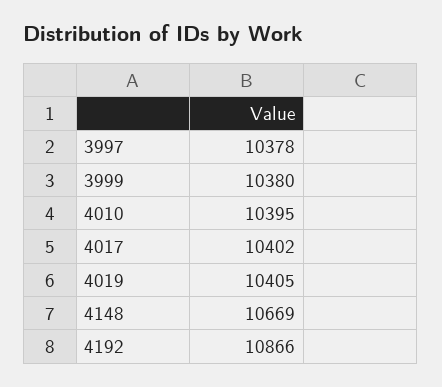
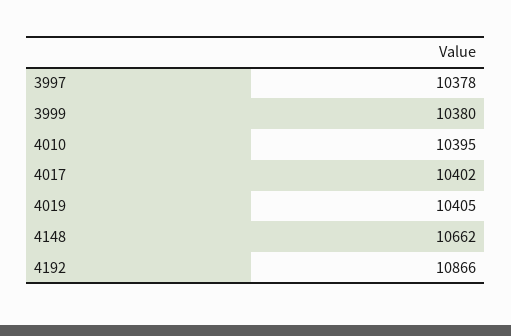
4148: 10669 -> 10662

